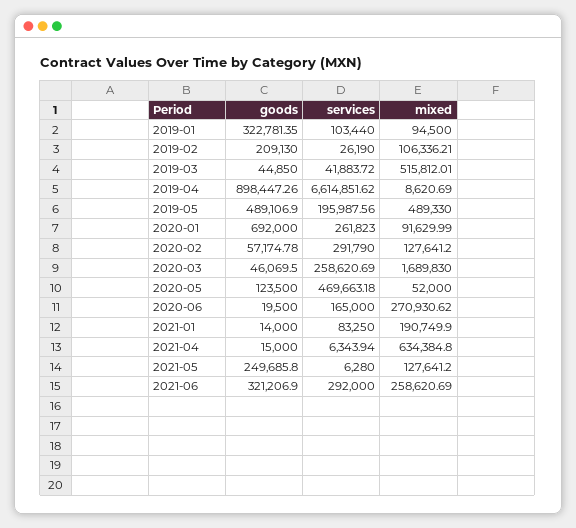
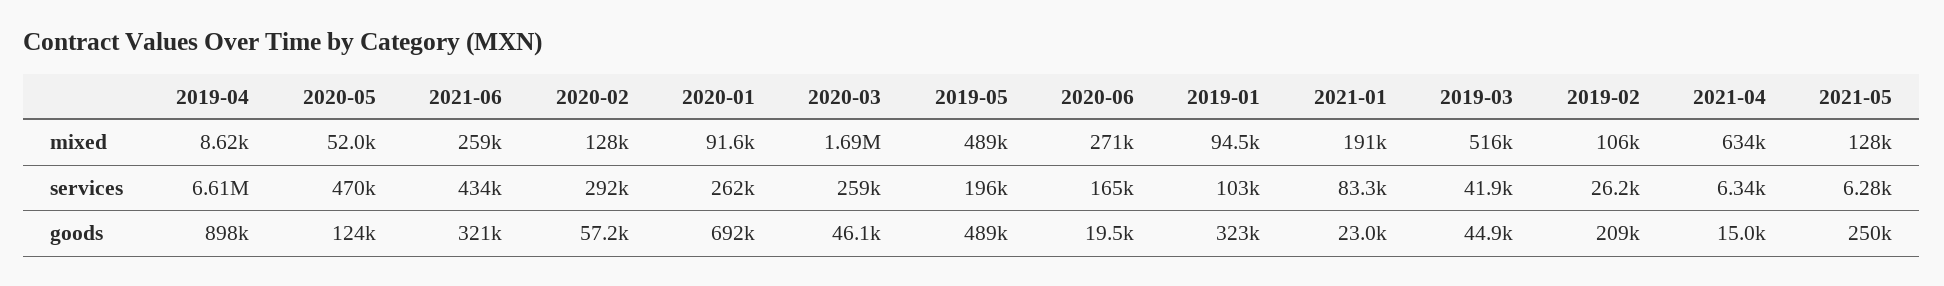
goods, 2021-01: 14000 -> 23000
services, 2021-06: 292000 -> 434000

